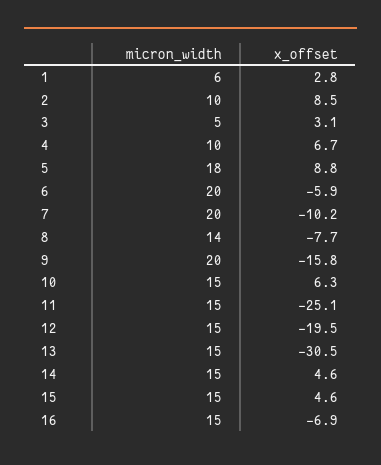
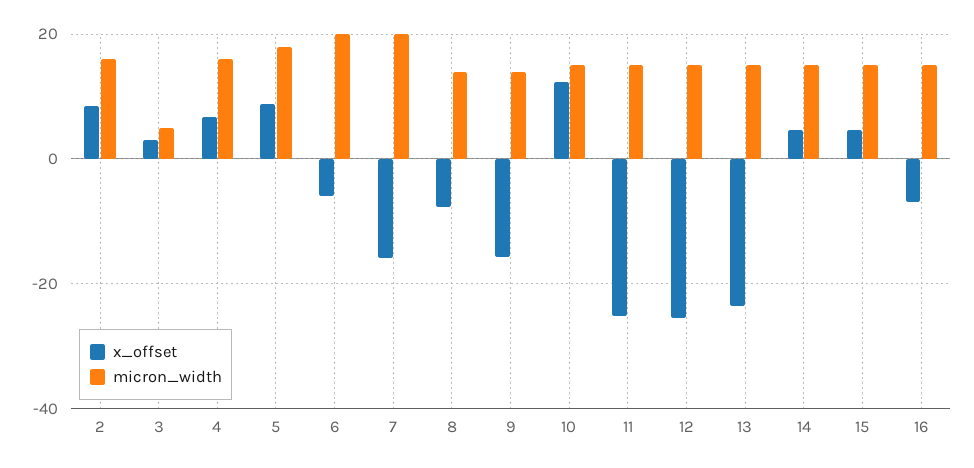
micron_width, 1: 6 -> none
x_offset, 1: 2.8 -> none
micron_width, 2: 10 -> 16
micron_width, 4: 10 -> 16
x_offset, 7: -10.2 -> -16
micron_width, 9: 20 -> 14
x_offset, 10: 6.3 -> 12
x_offset, 12: -19.5 -> -26
x_offset, 13: -30.5 -> -24

